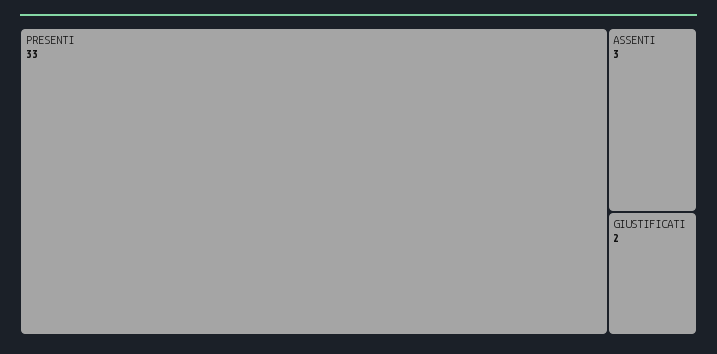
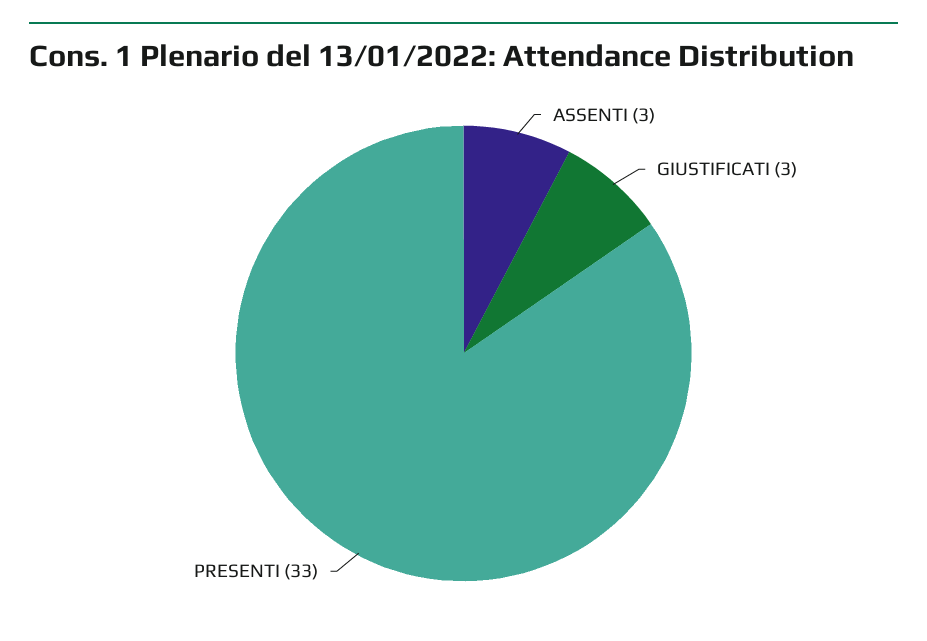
GIUSTIFICATI: 2 -> 3

